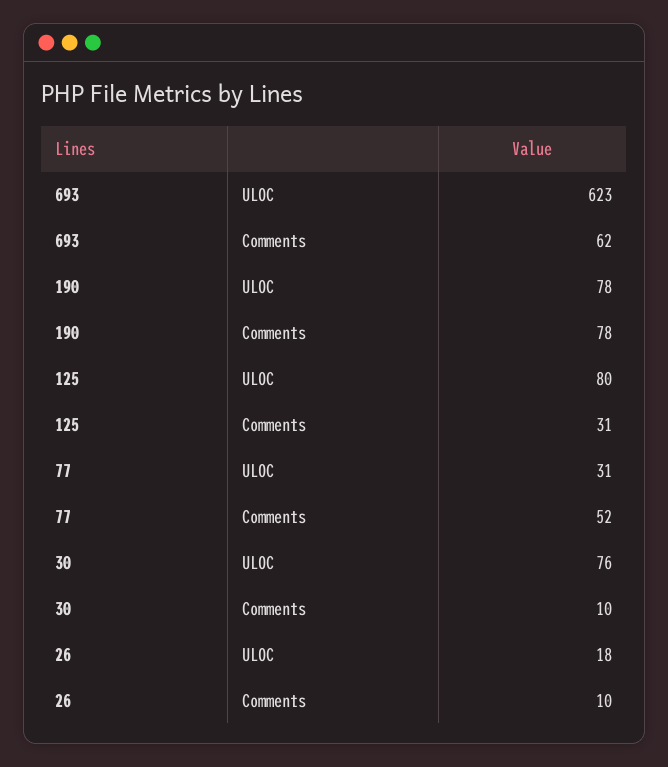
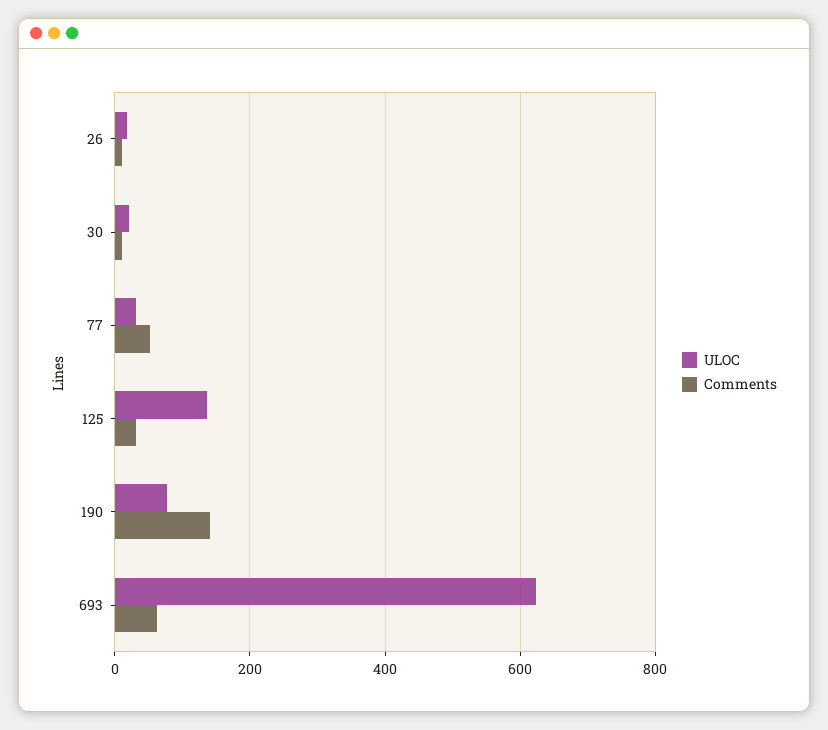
Comments, 190: 78 -> 140
ULOC, 125: 80 -> 140
ULOC, 30: 76 -> 20

